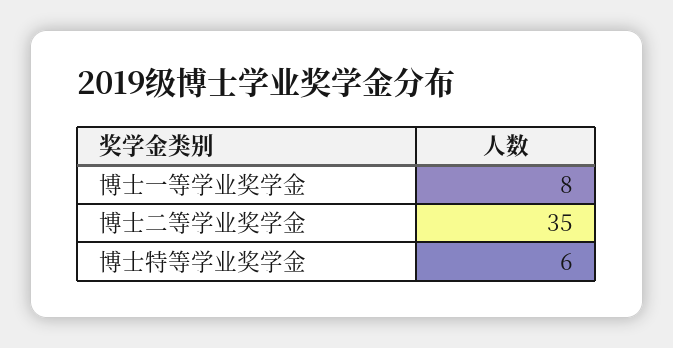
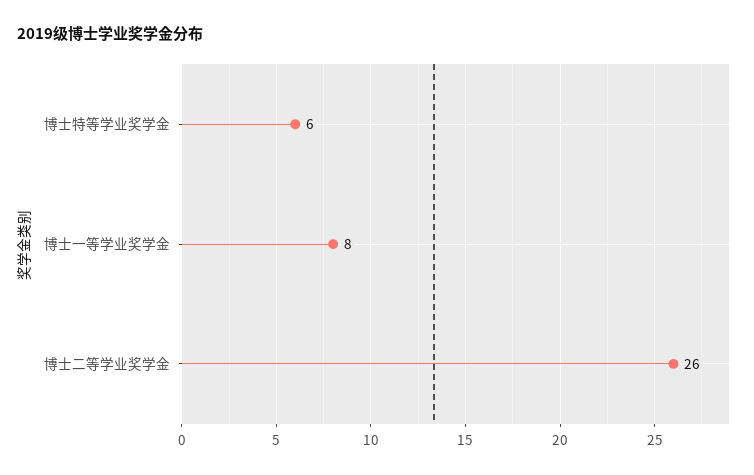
博士二等学业奖学金: 35 -> 26

